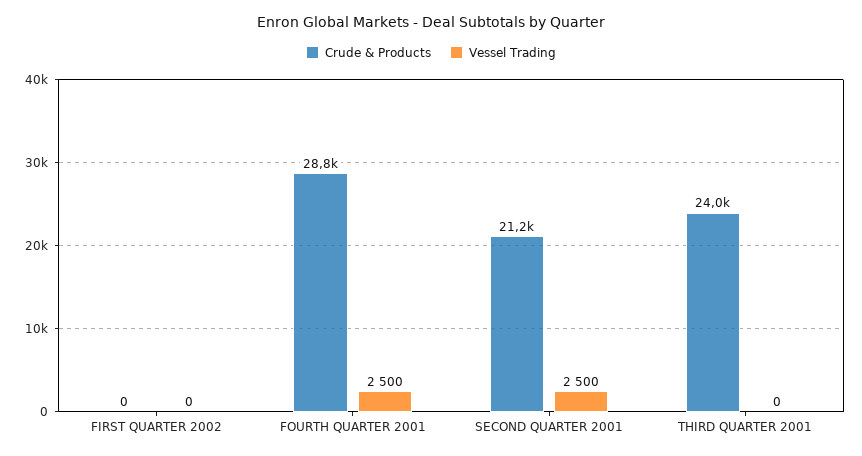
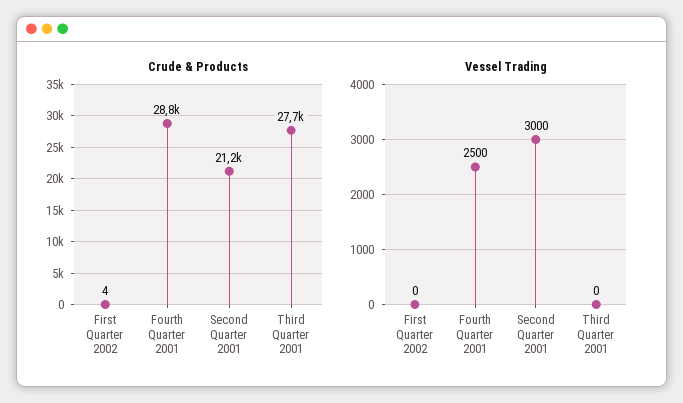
Crude & Products, FIRST QUARTER 2002: 0 -> 4
Vessel Trading, SECOND QUARTER 2001: 2500 -> 3000
Crude & Products, THIRD QUARTER 2001: 24000 -> 27700

